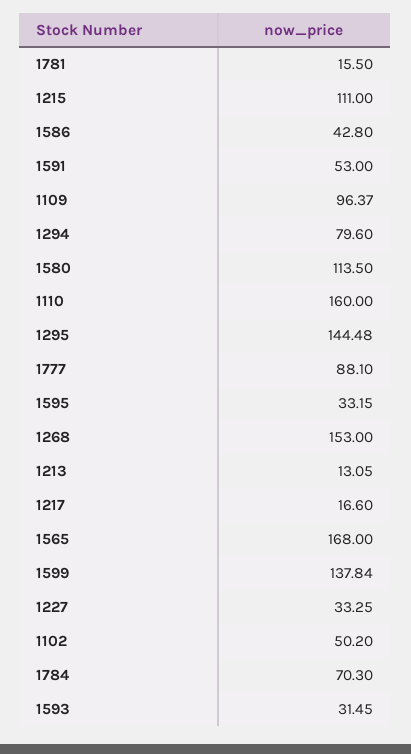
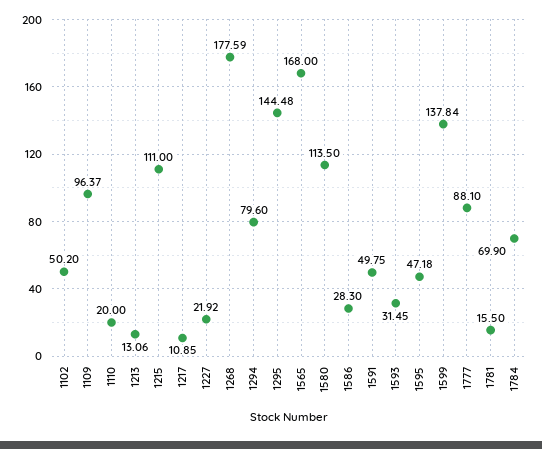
1586: 42.8 -> 28.3
1591: 53 -> 49.75
1110: 160 -> 20
1595: 33.15 -> 47.18
1268: 153 -> 177.59
1213: 13.05 -> 13.06
1217: 16.6 -> 10.85
1227: 33.25 -> 21.92
1784: 70.3 -> 69.9

